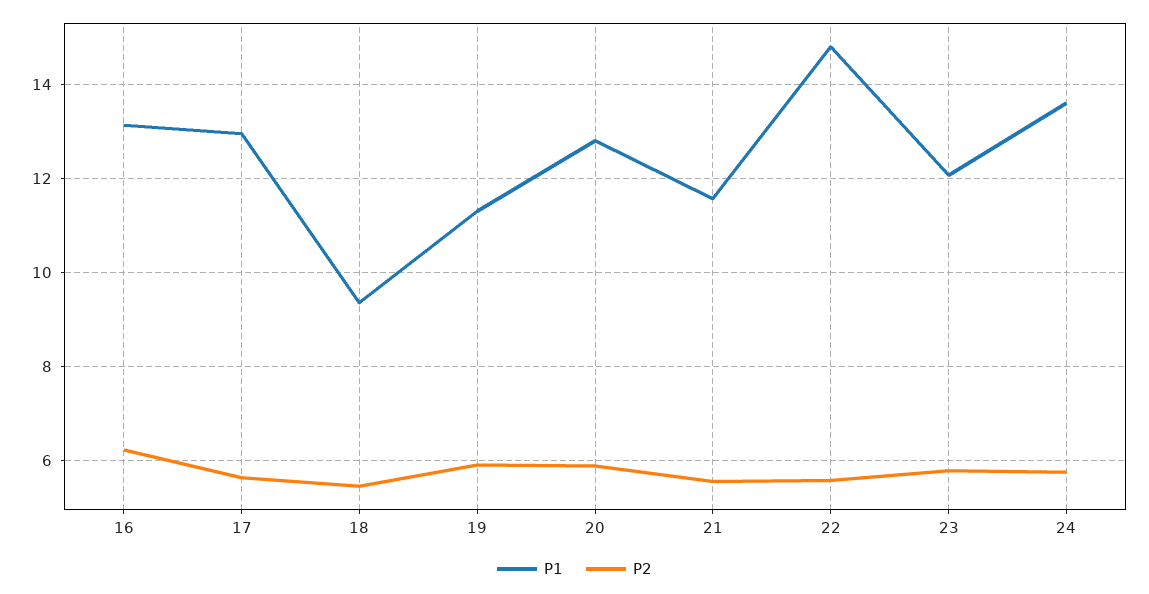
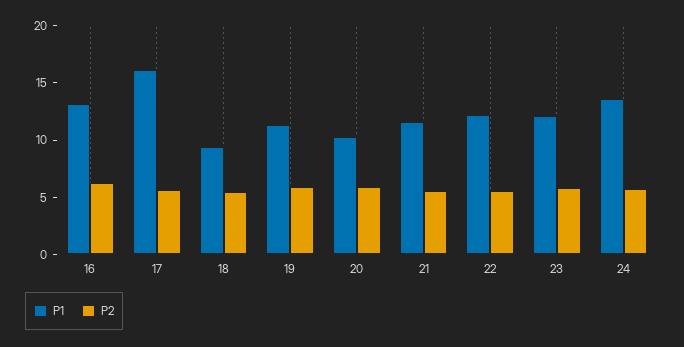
P1, 17: 13 -> 16
P1, 20: 12.8 -> 10
P1, 22: 14.8 -> 12

